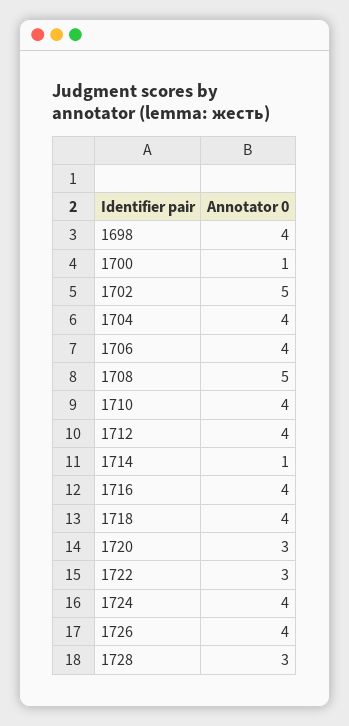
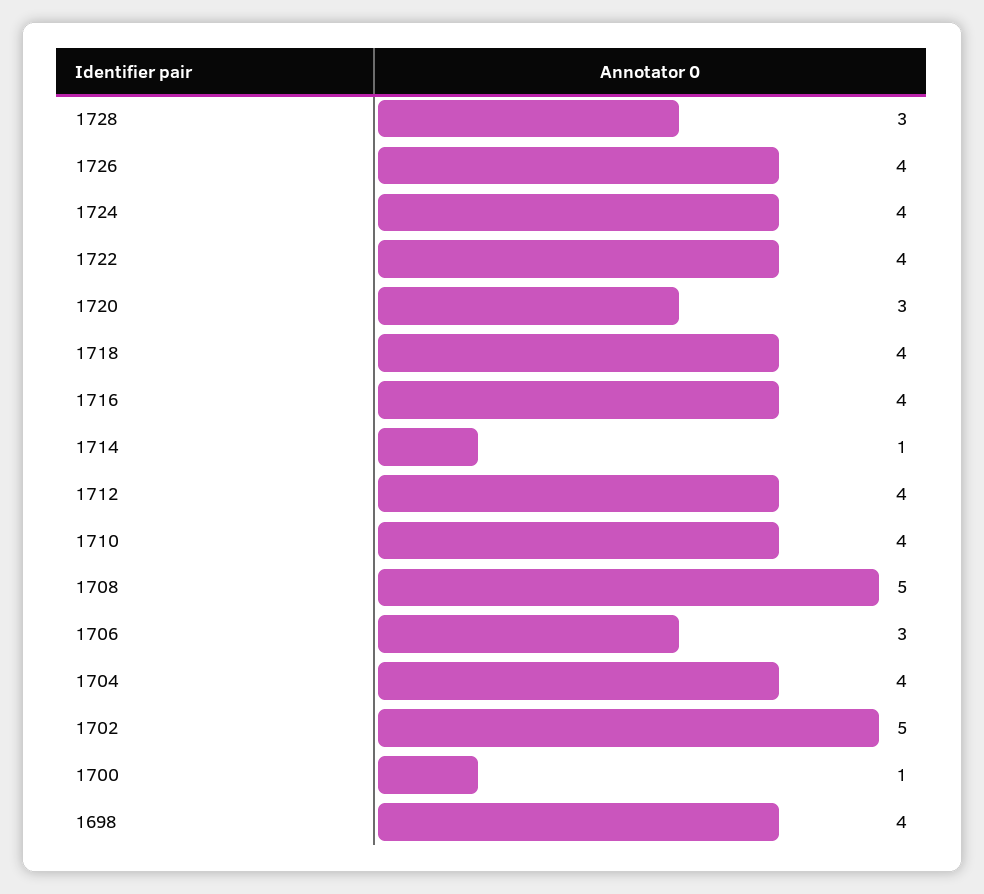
1706: 4 -> 3
1722: 3 -> 4

